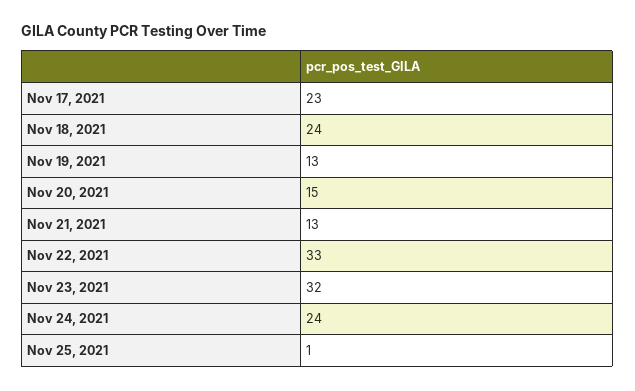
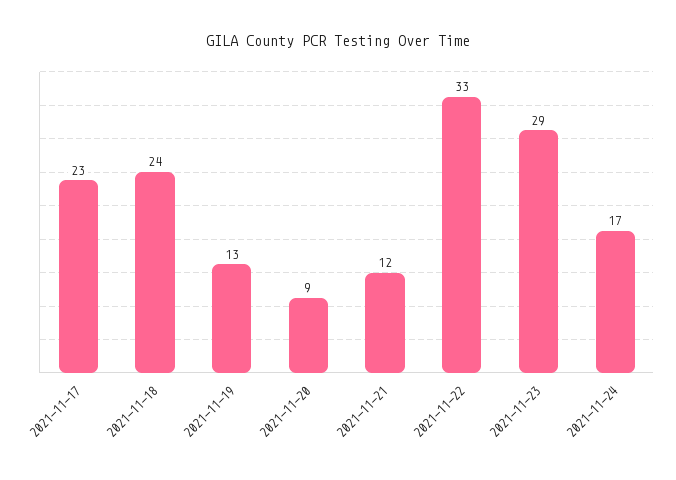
Nov 20, 2021: 15 -> 9
Nov 21, 2021: 13 -> 12
Nov 23, 2021: 32 -> 29
Nov 24, 2021: 24 -> 17
Nov 25, 2021: 1 -> none

